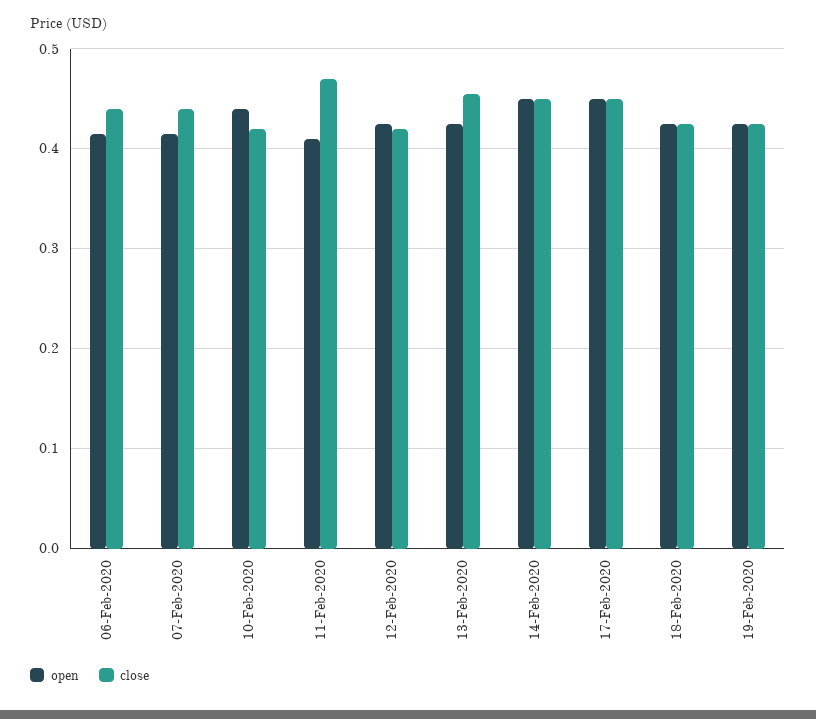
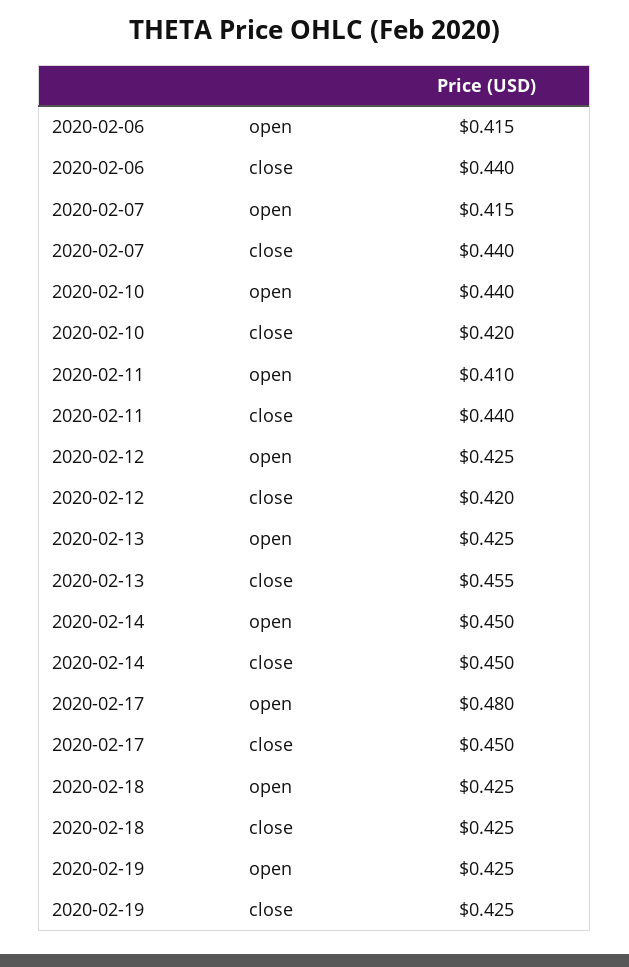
close, 11-Feb-2020: 0.47 -> 0.44
open, 17-Feb-2020: 0.45 -> 0.48

